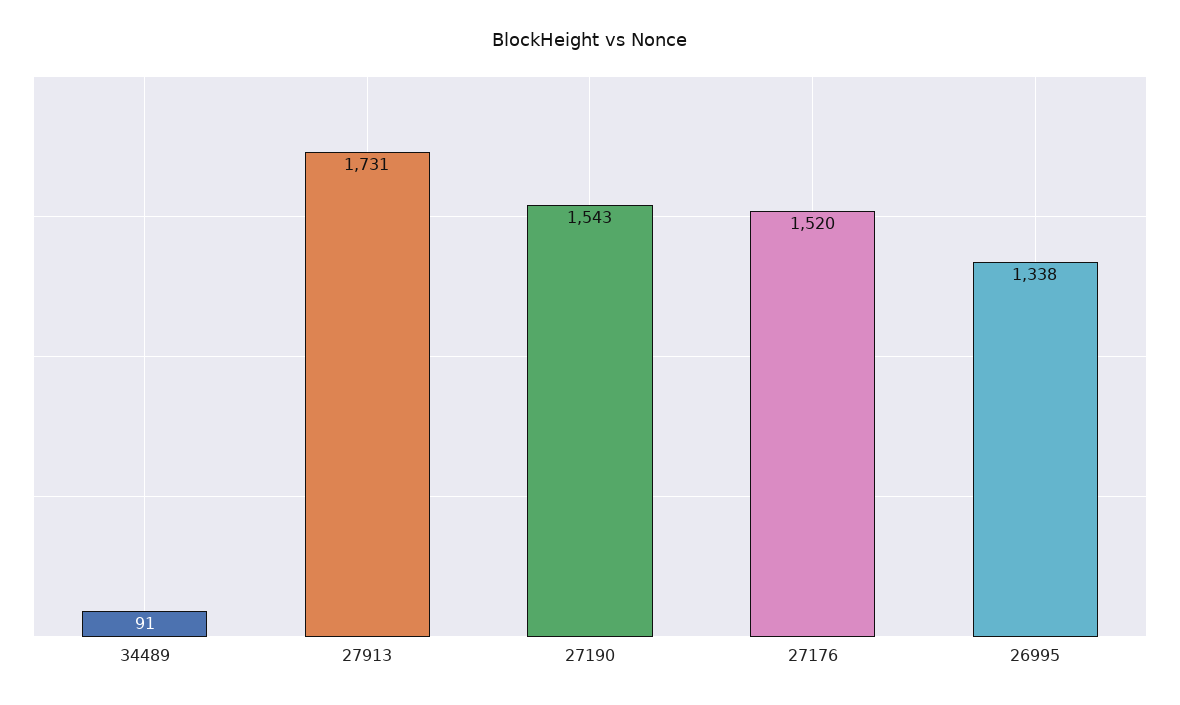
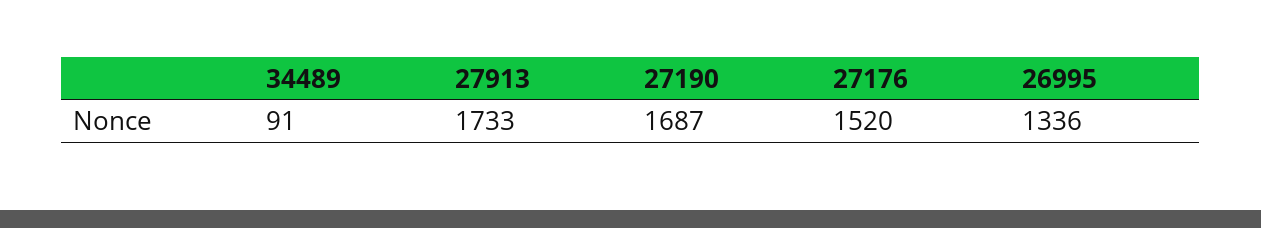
27913: 1731 -> 1733
27190: 1543 -> 1687
26995: 1338 -> 1336

